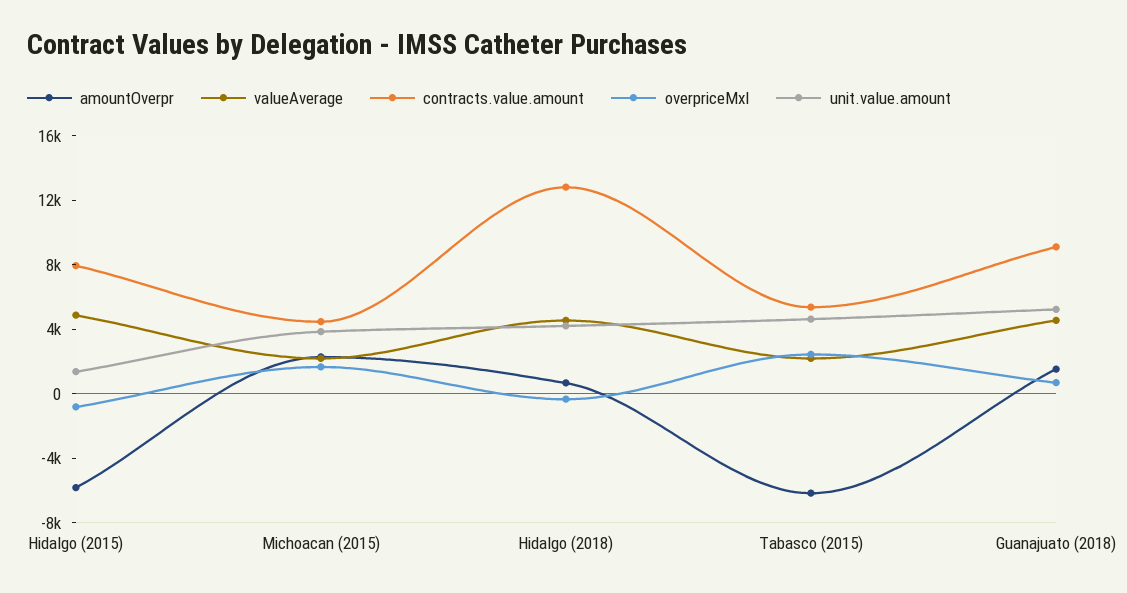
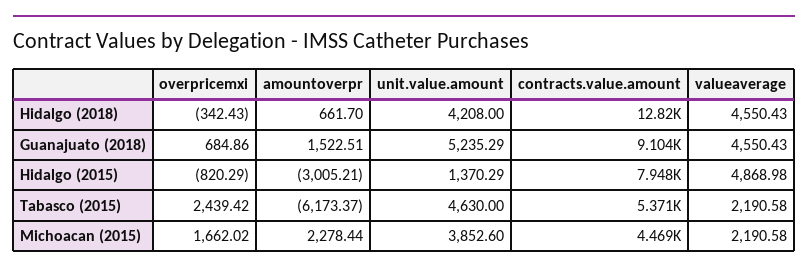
amountOverpr, Hidalgo (2015): -6000 -> -3005.21

